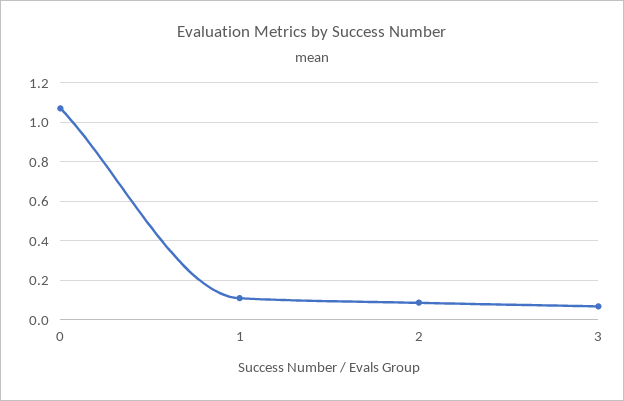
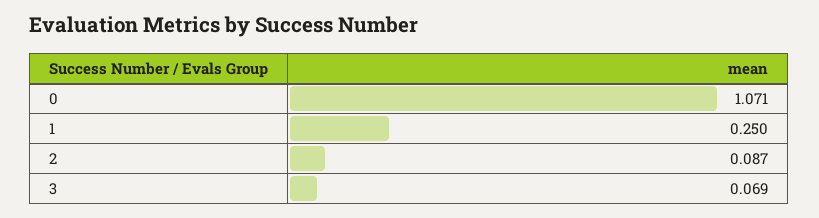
1: 0.1 -> 0.25

